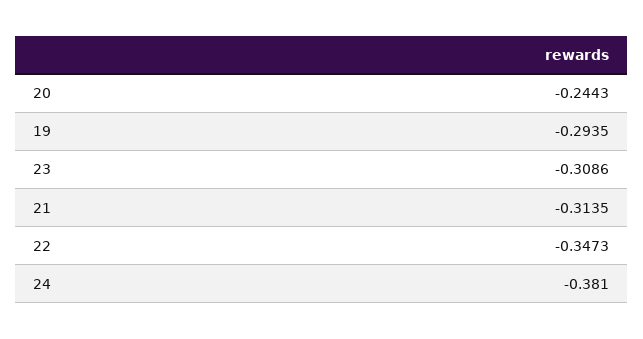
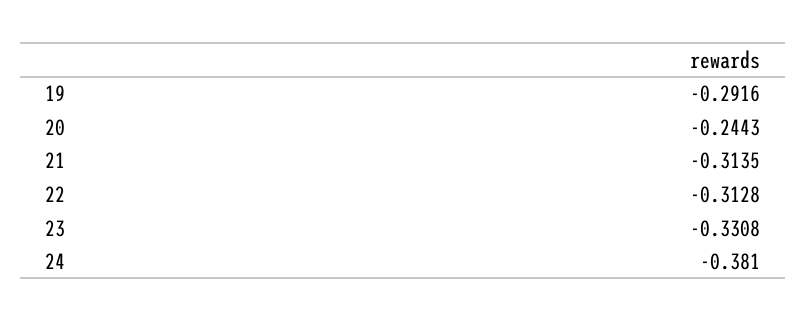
19: -0.2935 -> -0.2916
23: -0.3086 -> -0.3308
22: -0.3473 -> -0.3128

